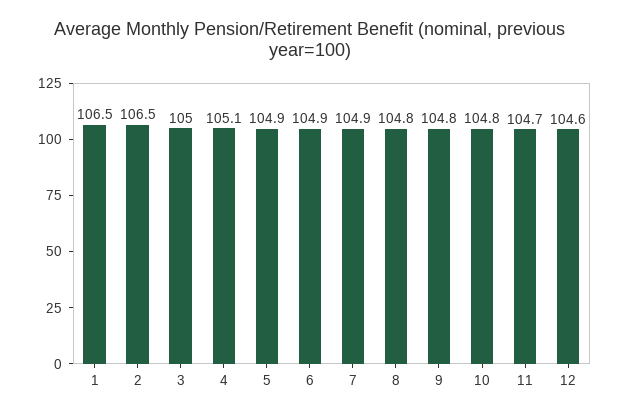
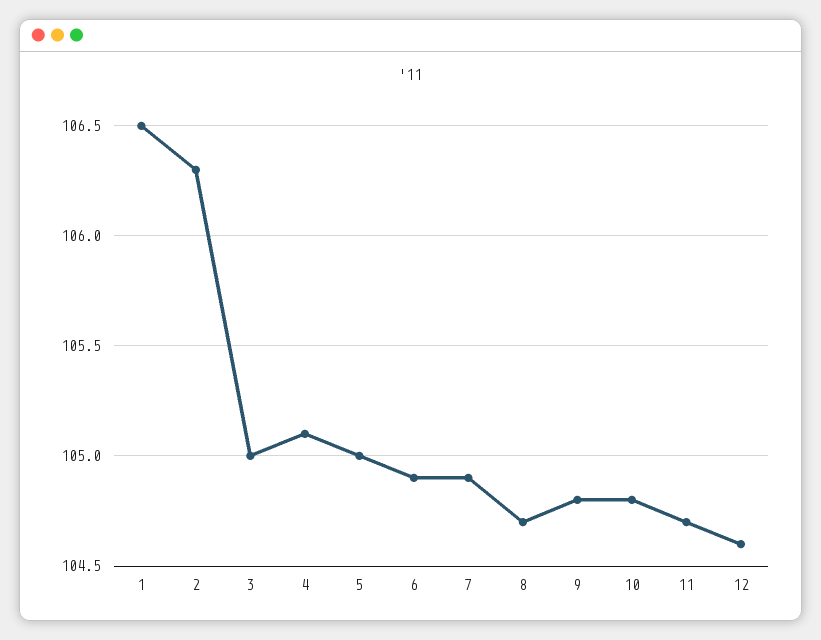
2: 106.5 -> 106.3
5: 104.9 -> 105
8: 104.8 -> 104.7

